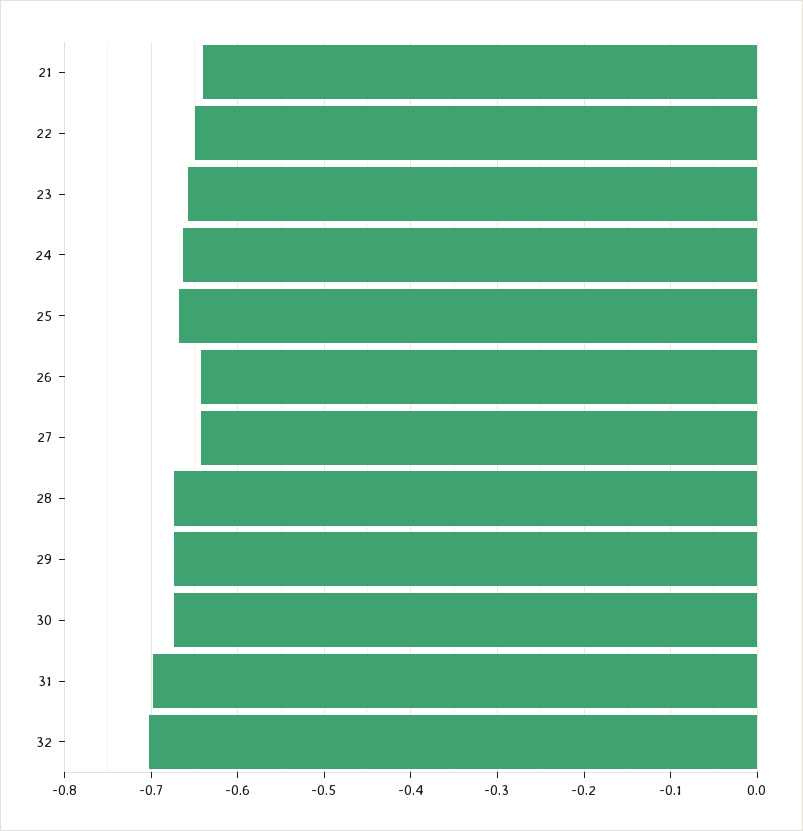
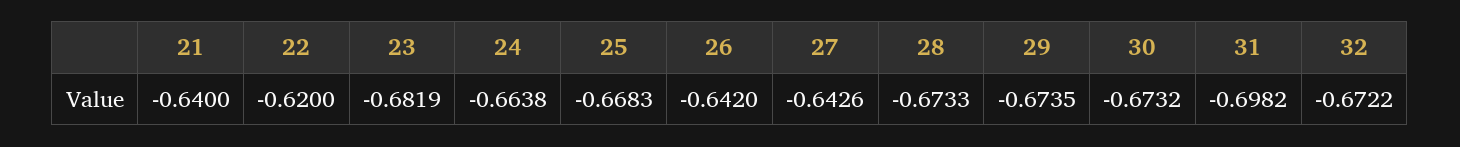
22: -0.65 -> -0.62
23: -0.66 -> -0.6819
32: -0.7 -> -0.6722

